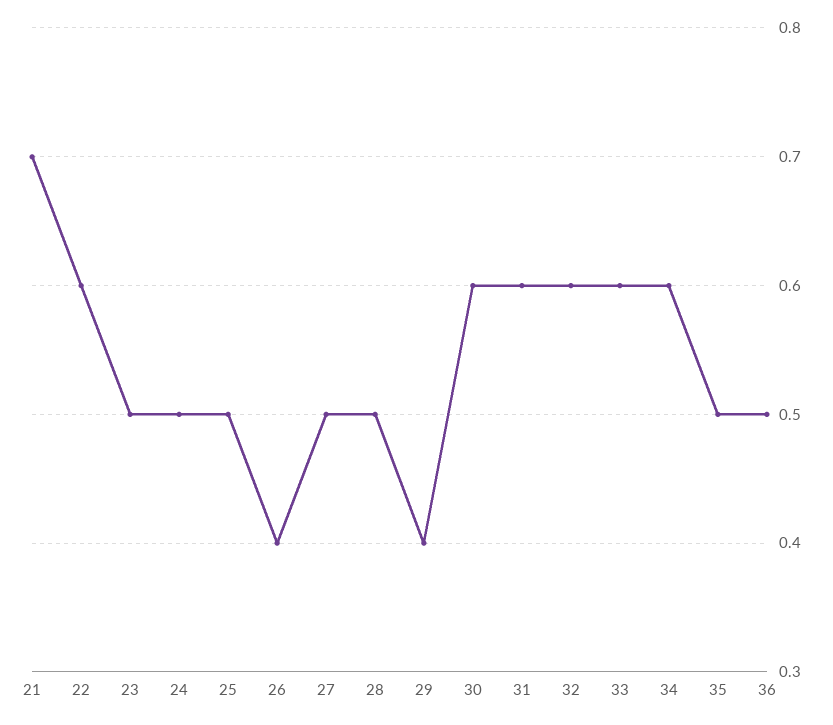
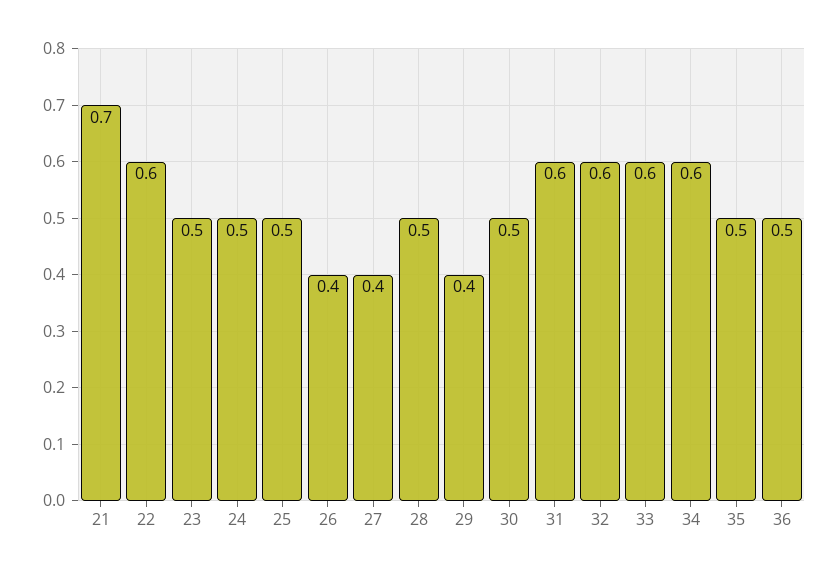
27: 0.5 -> 0.4
30: 0.6 -> 0.5

